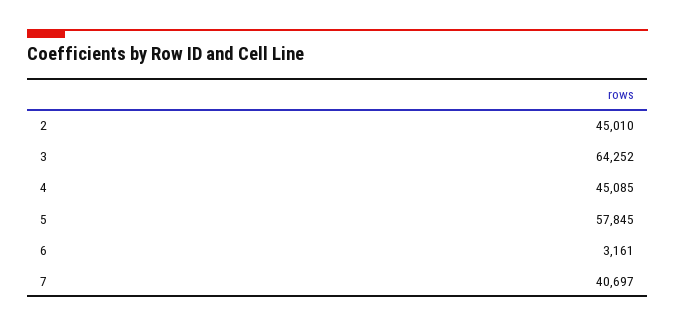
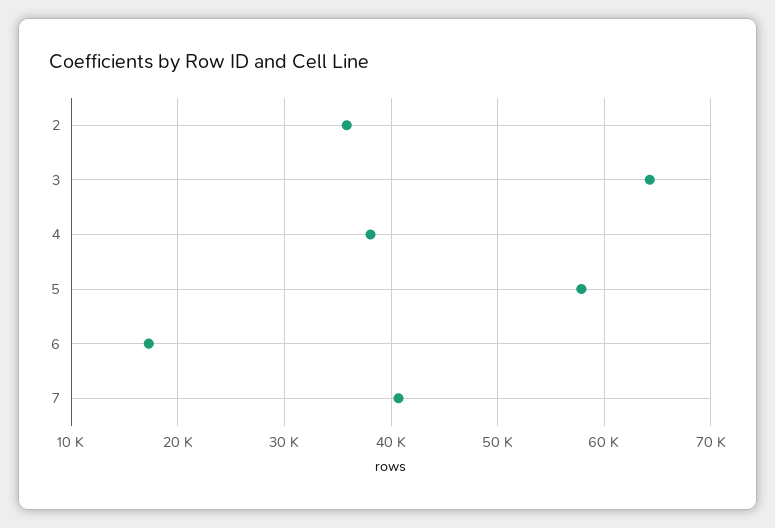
2: 45010 -> 36000
4: 45085 -> 38000
6: 3161 -> 17000

